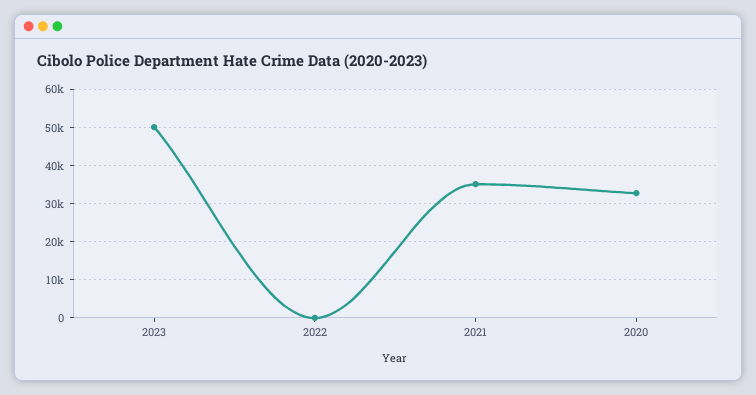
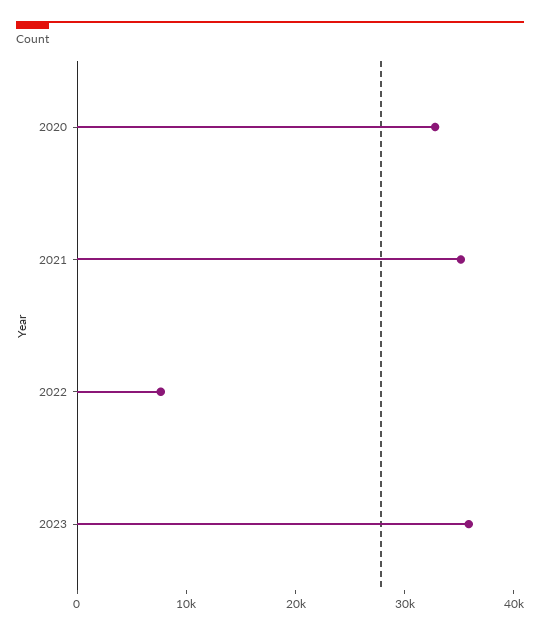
2023: 50000 -> 36000
2022: 0 -> 8000

